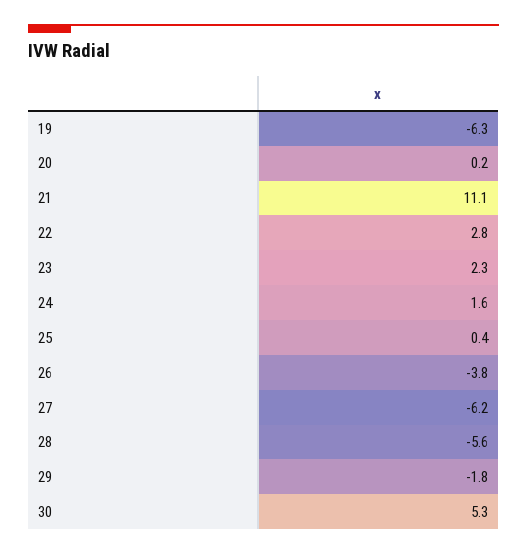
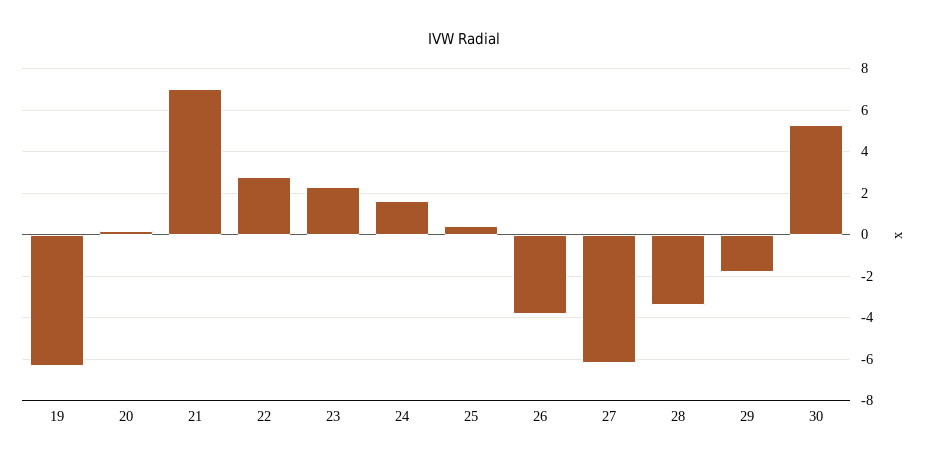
21: 11.1 -> 7
28: -5.6 -> -3.5

